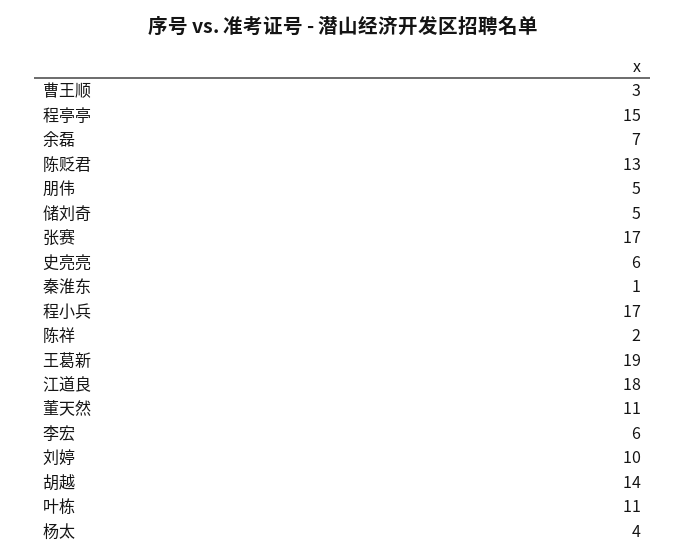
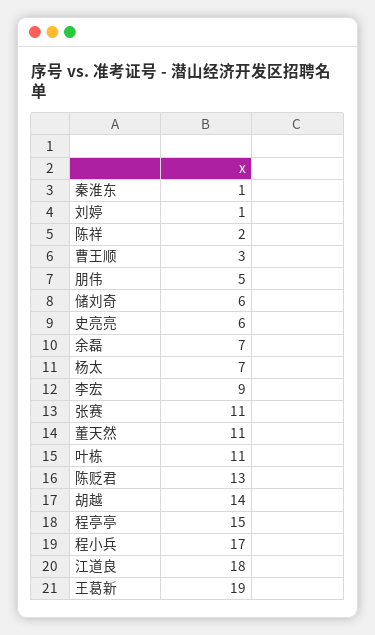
储刘奇: 5 -> 6
张赛: 17 -> 11
李宏: 6 -> 9
刘婷: 10 -> 1
杨太: 4 -> 7

